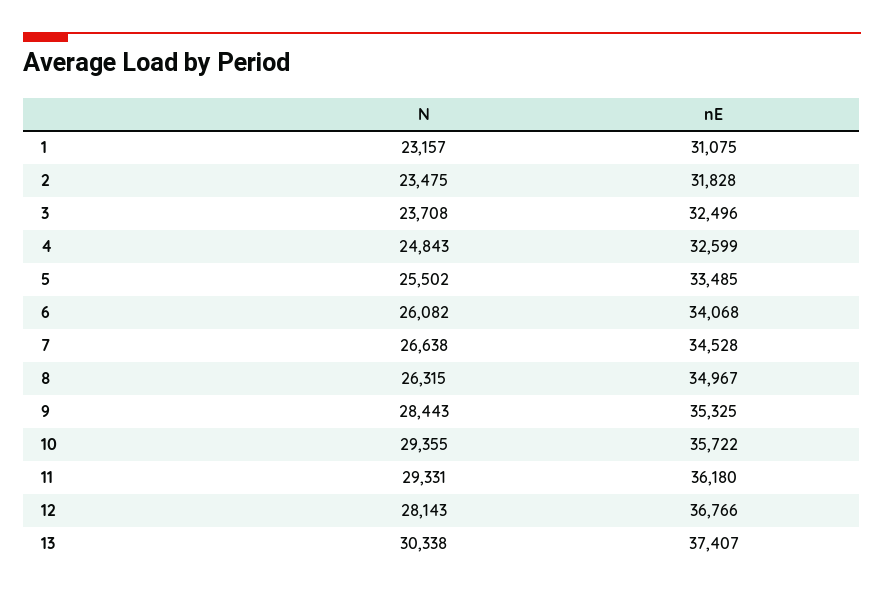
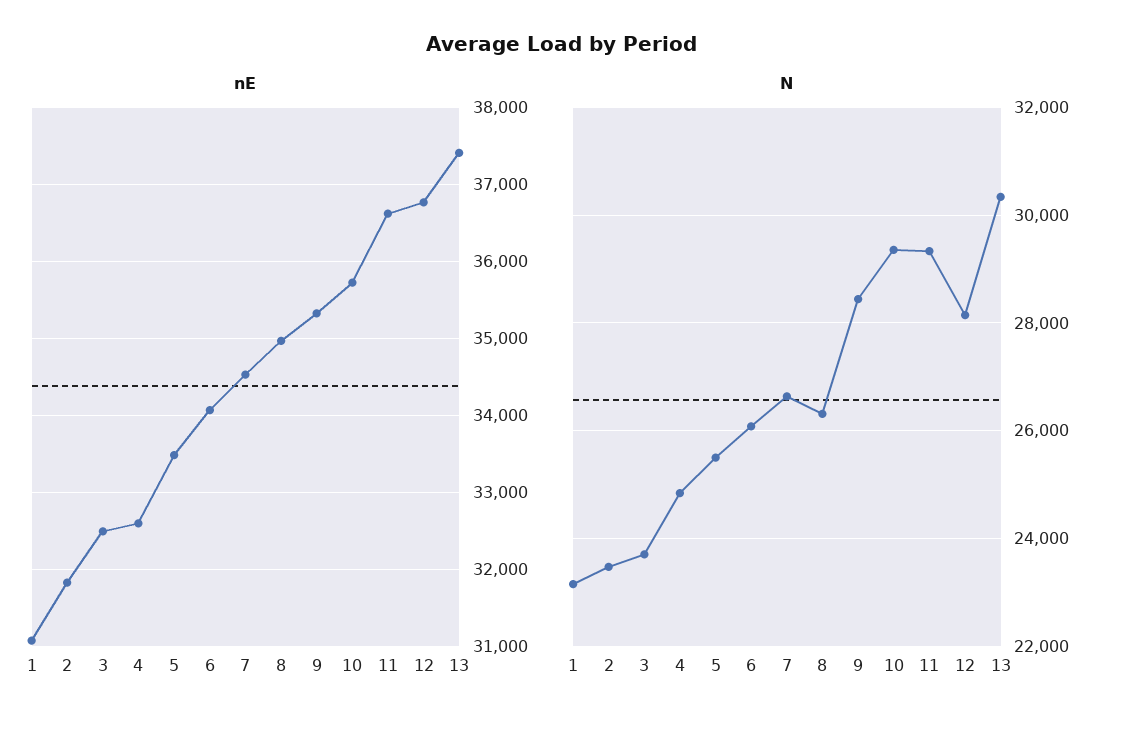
nE, 11: 36180 -> 36600

